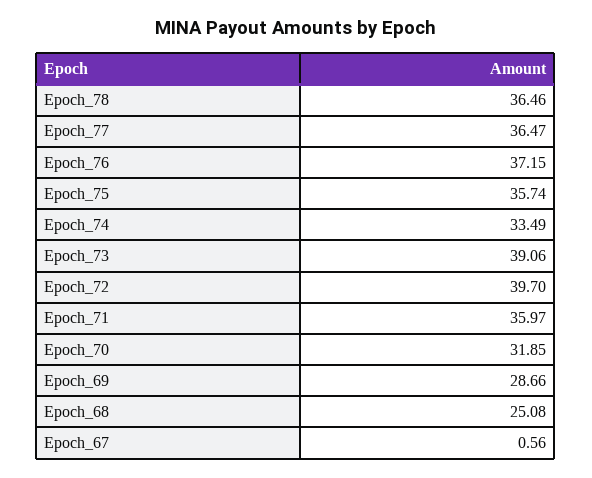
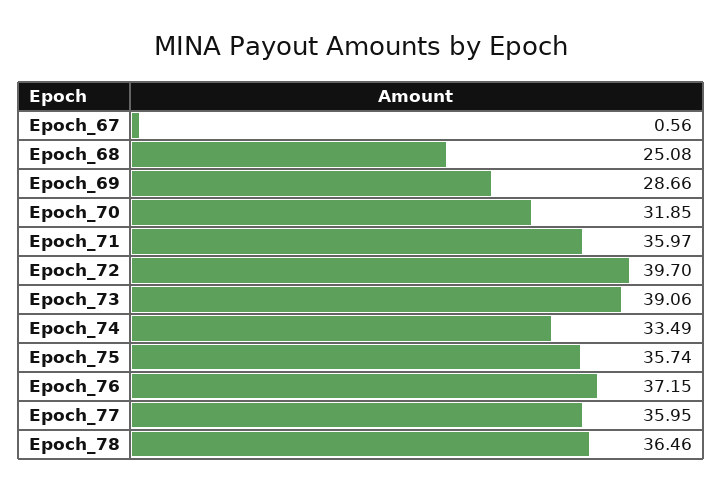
Epoch_77: 36.47 -> 35.95

